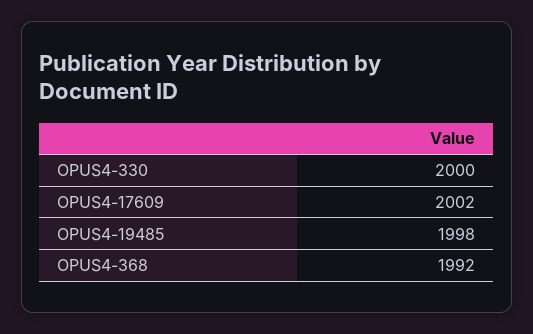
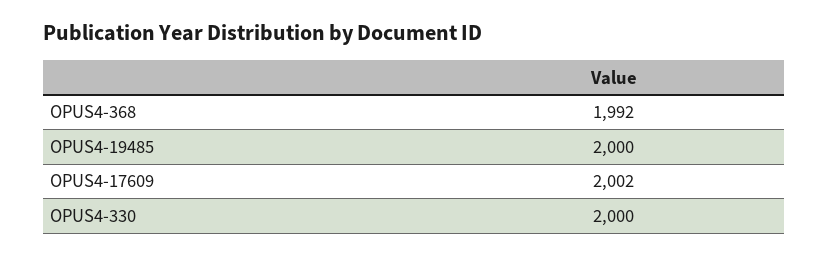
OPUS4-19485: 1998 -> 2000

